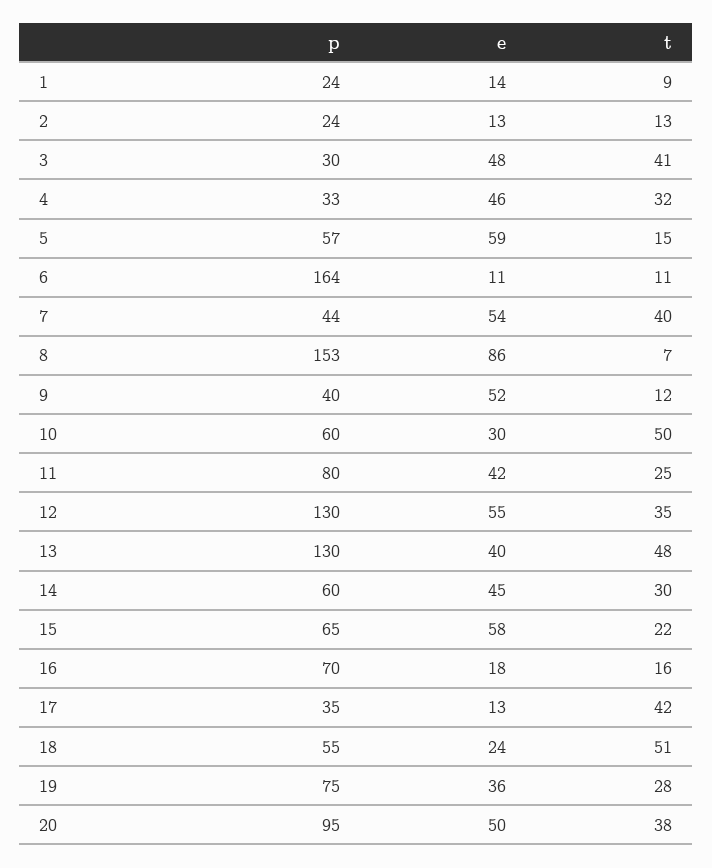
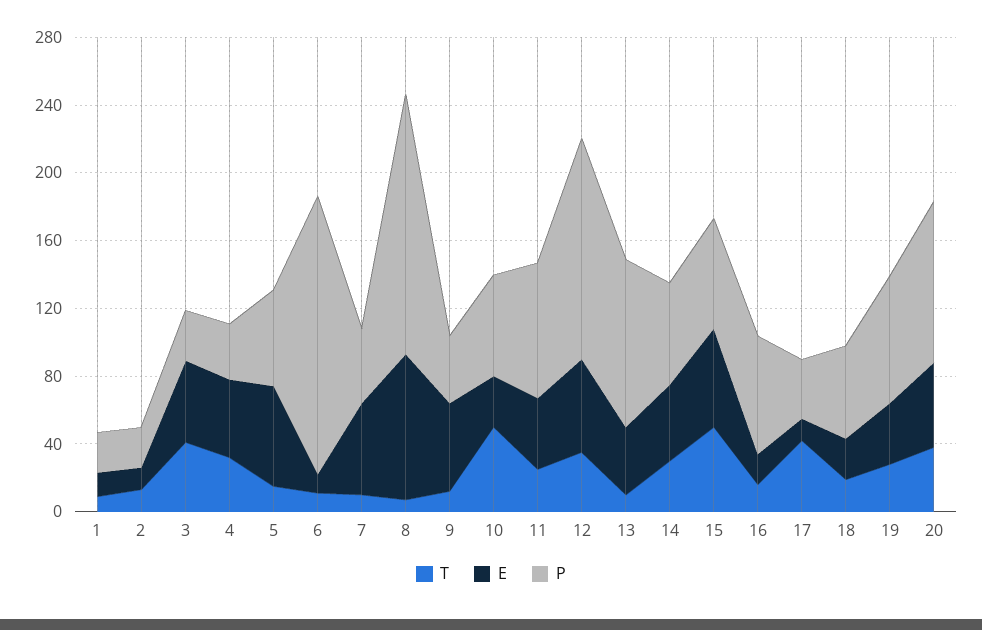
t, 7: 40 -> 10
p, 13: 130 -> 100
t, 13: 48 -> 10
t, 15: 22 -> 50
t, 18: 51 -> 20

